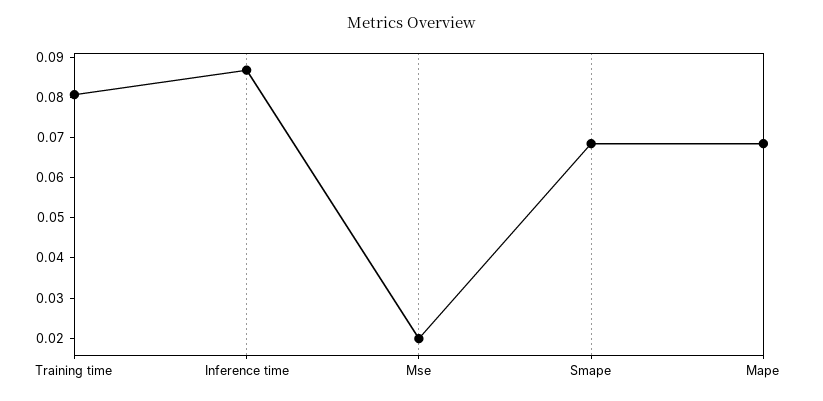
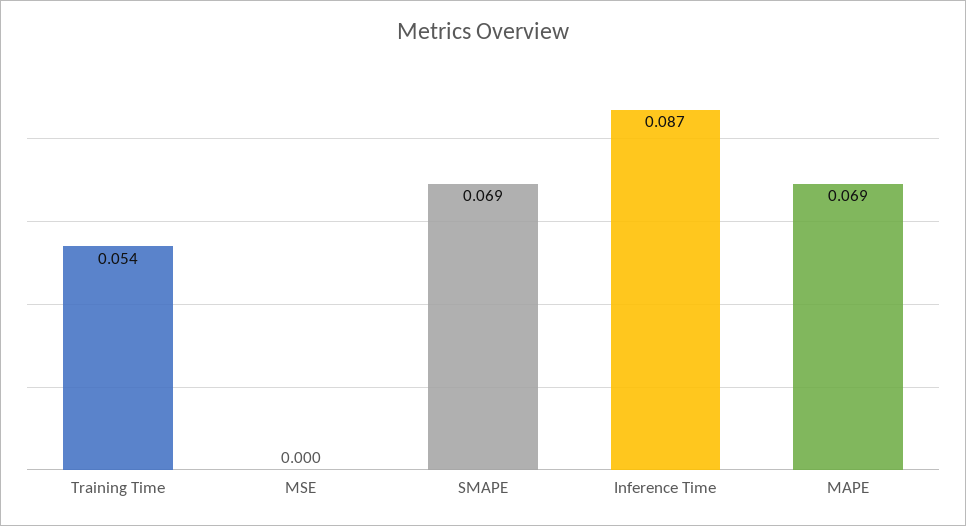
Training time: 0.08 -> 0.054
Mse: 0.02 -> 0

